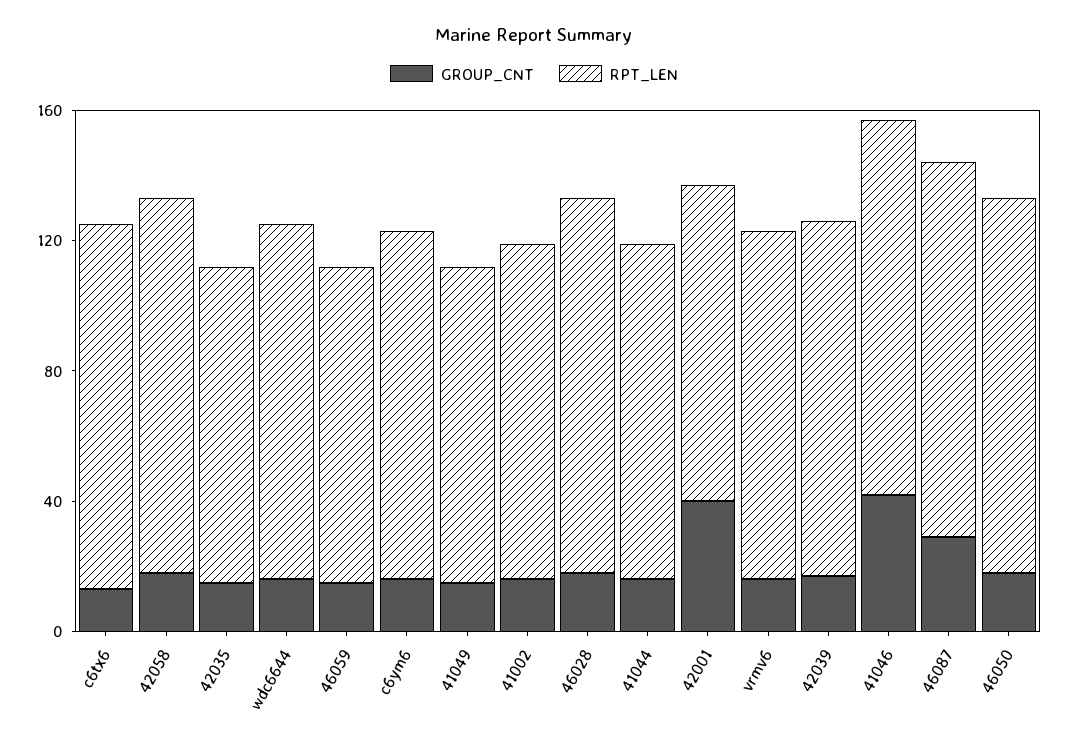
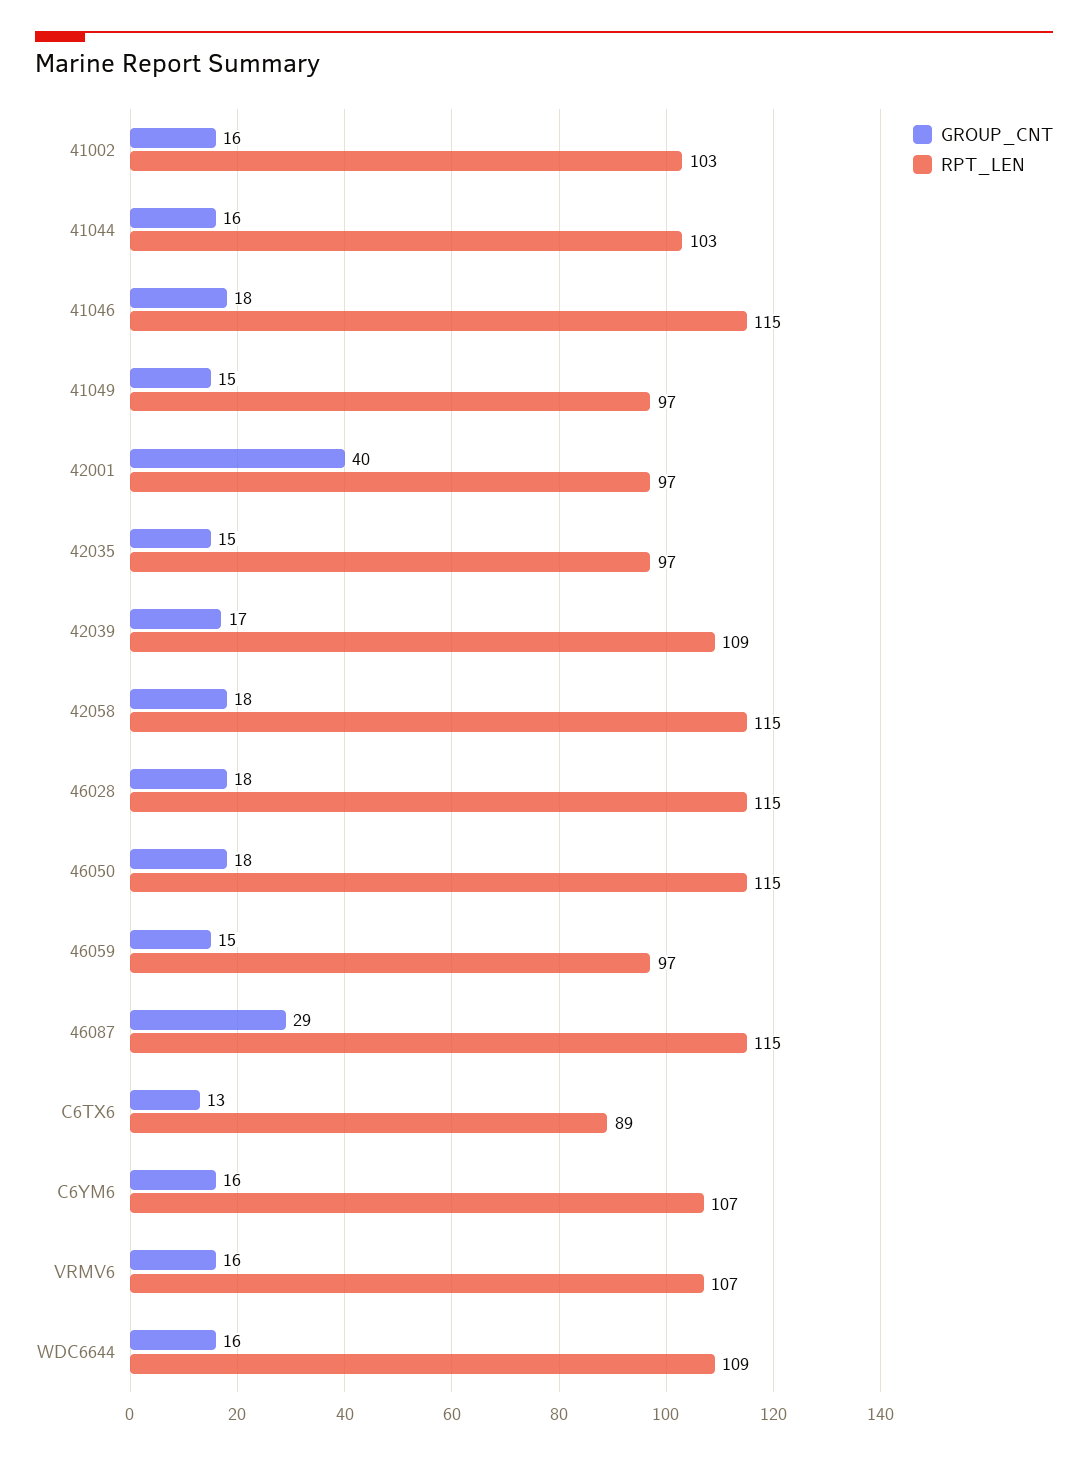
RPT_LEN, c6tx6: 110 -> 89
GROUP_CNT, 41046: 40 -> 18

